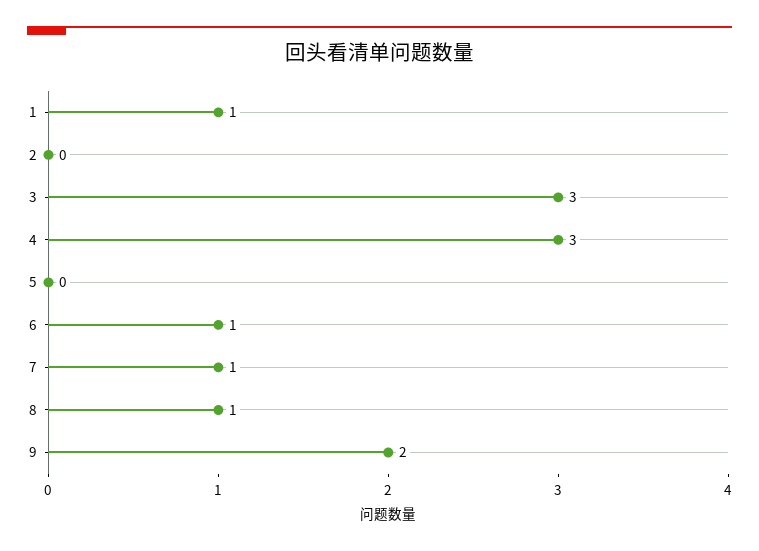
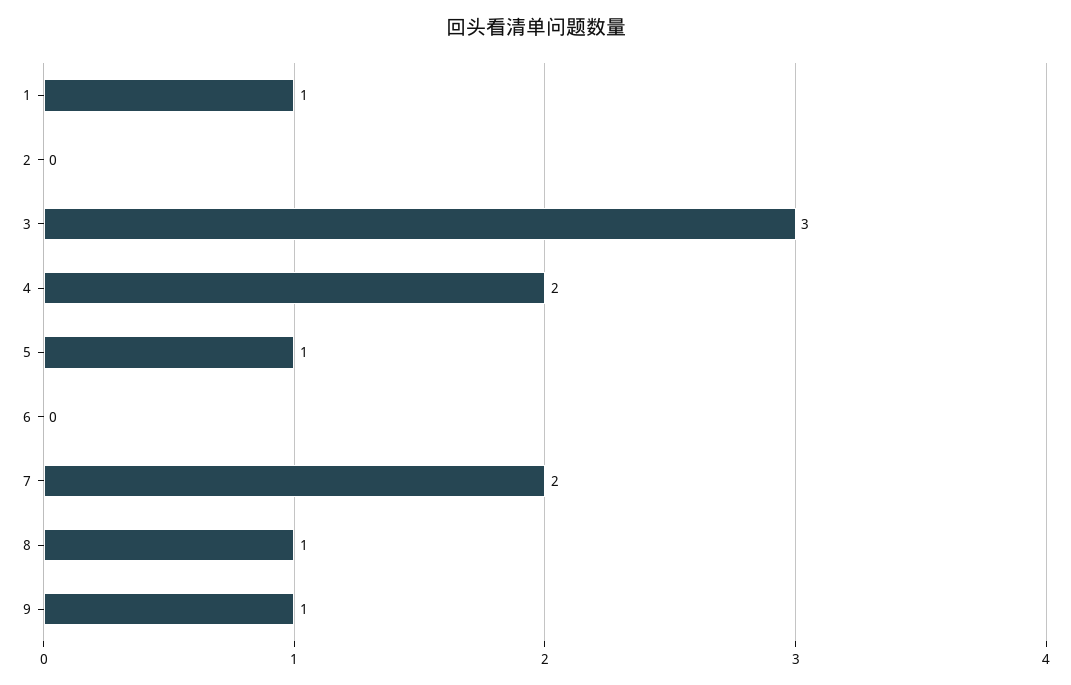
4: 3 -> 2
5: 0 -> 1
6: 1 -> 0
7: 1 -> 2
9: 2 -> 1

